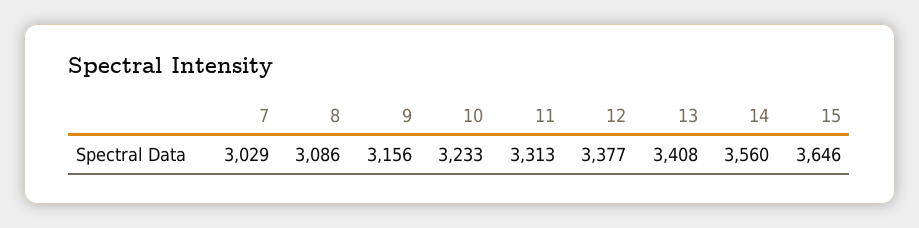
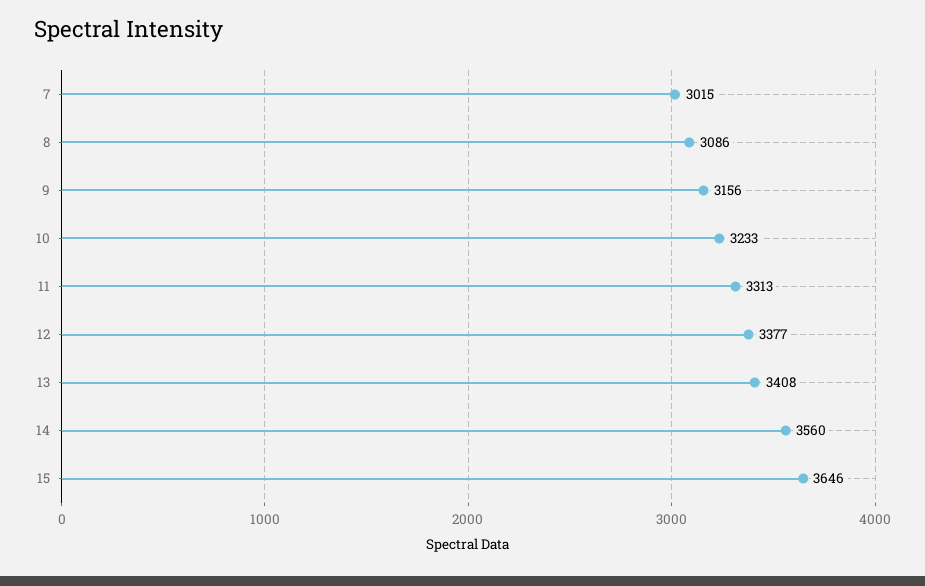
7: 3029 -> 3015

